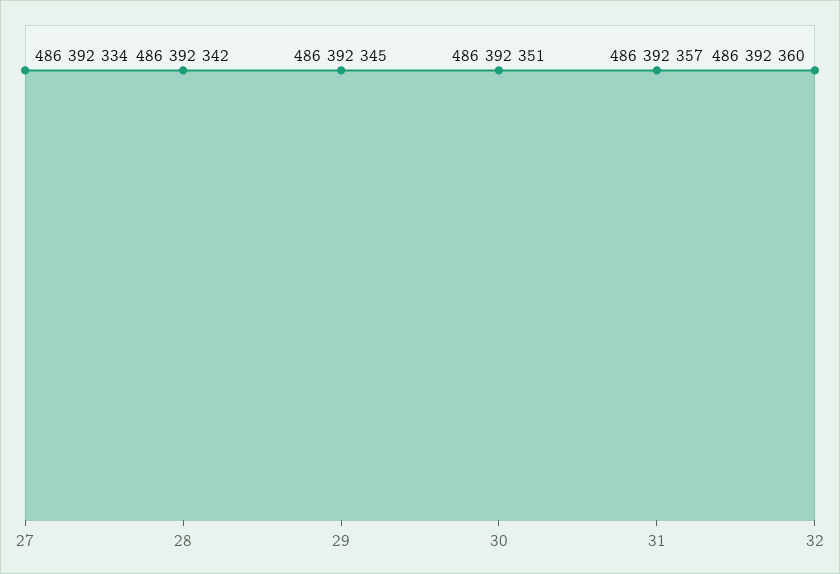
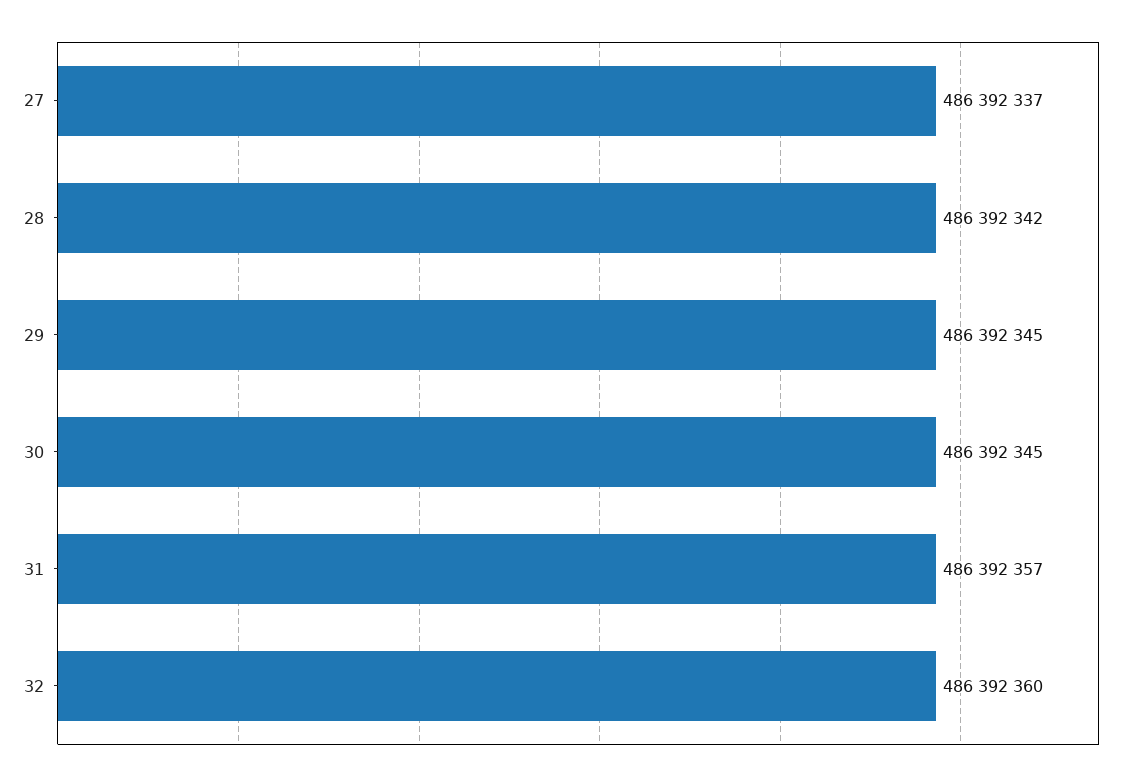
27: 486392334 -> 486392337
30: 486392351 -> 486392345

